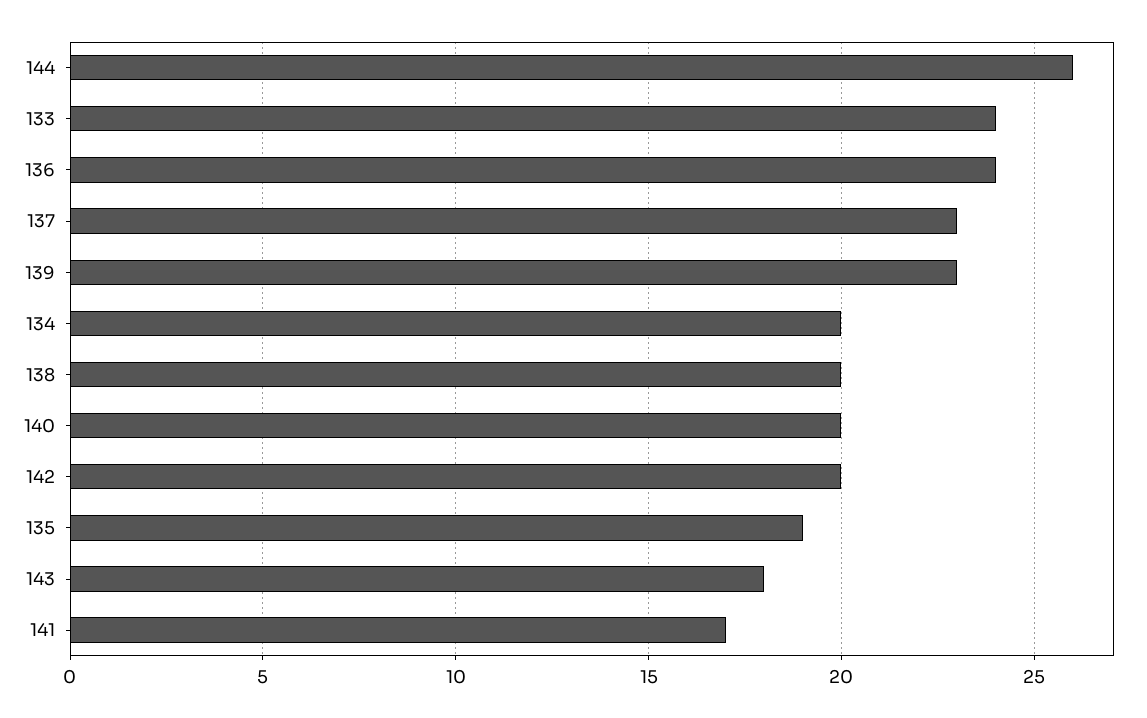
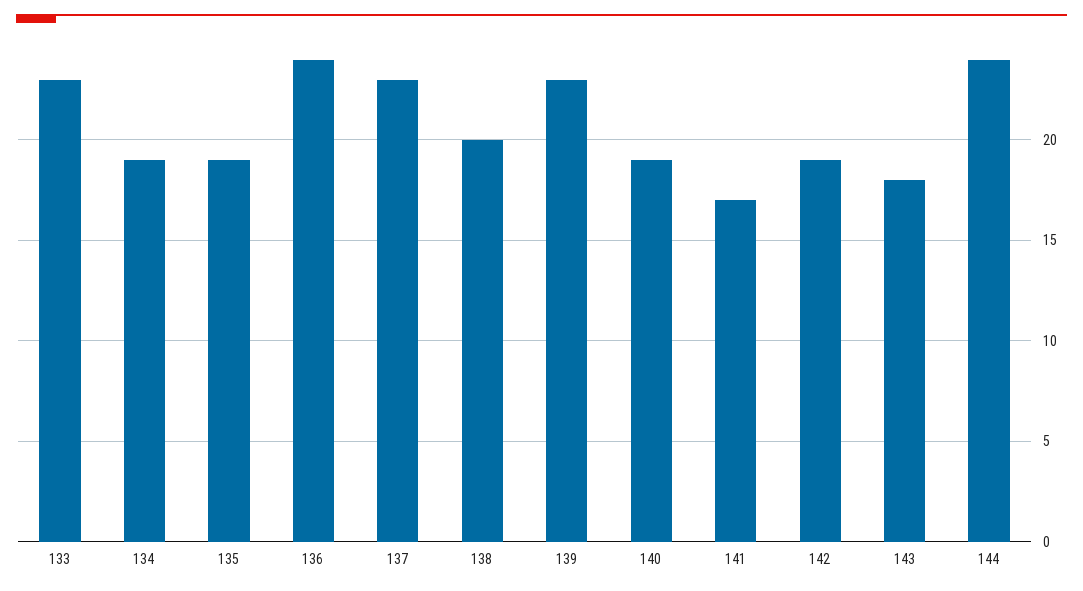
144: 26 -> 24
133: 24 -> 23
134: 20 -> 19
140: 20 -> 19
142: 20 -> 19

